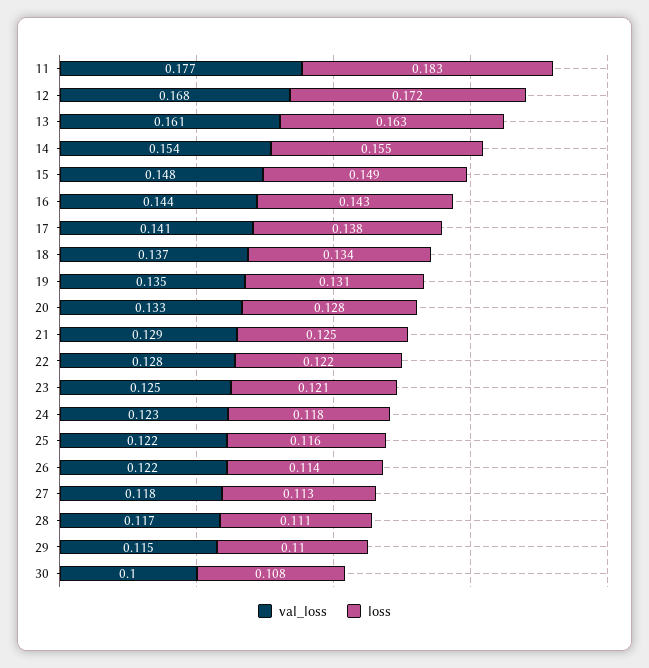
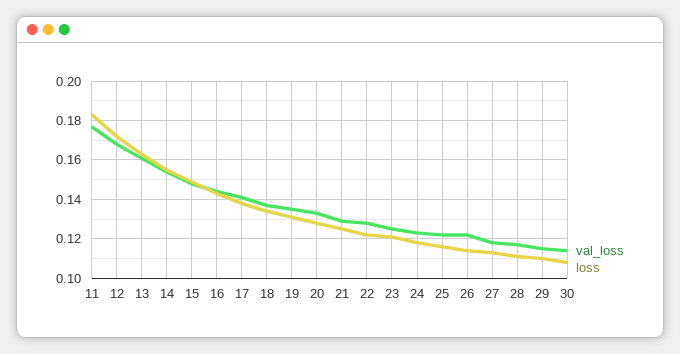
val_loss, 30: 0.1 -> 0.115

